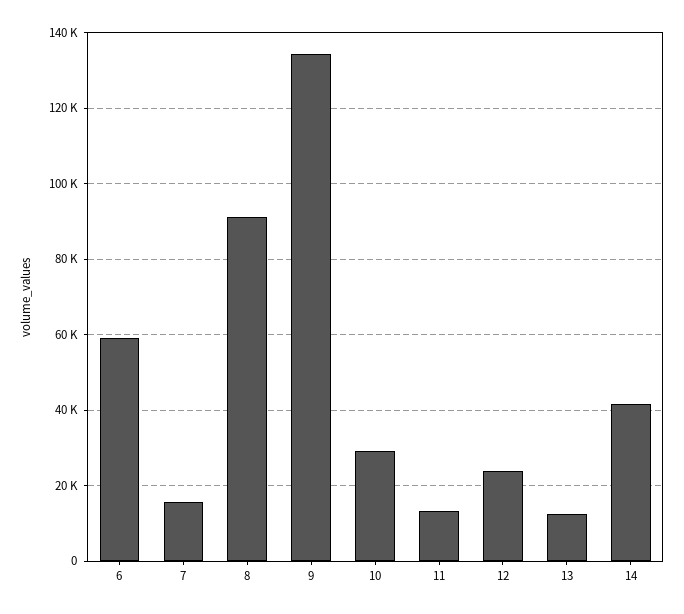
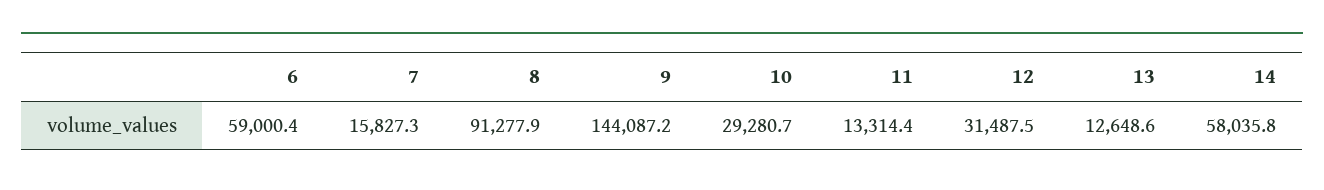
9: 134000 -> 144087.2
12: 24000 -> 31487.5
14: 42000 -> 58035.8

